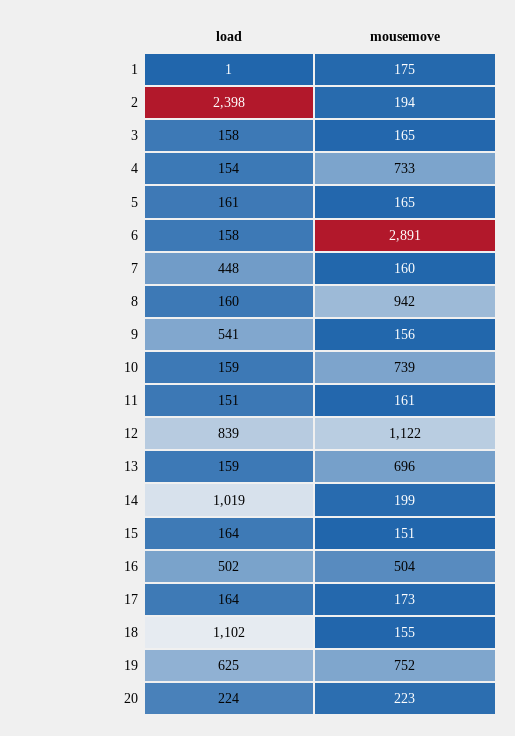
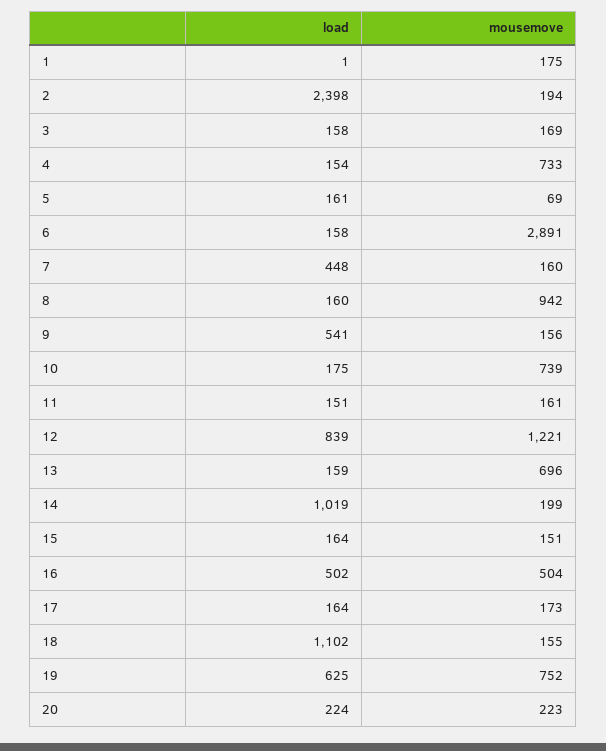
mousemove, 3: 165 -> 169
mousemove, 5: 165 -> 69
load, 10: 159 -> 175
mousemove, 12: 1122 -> 1221

